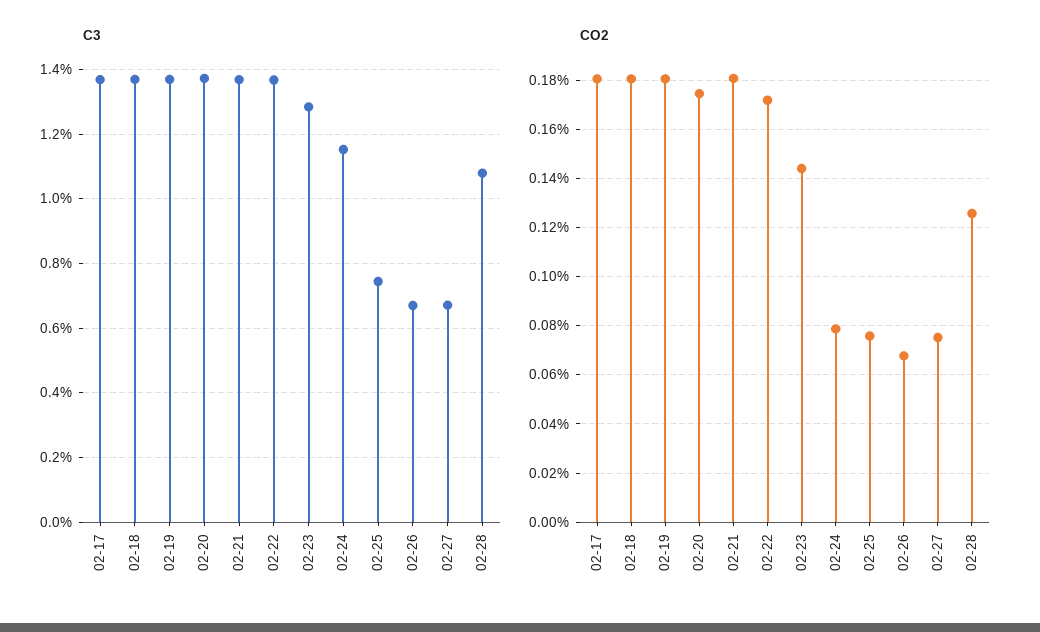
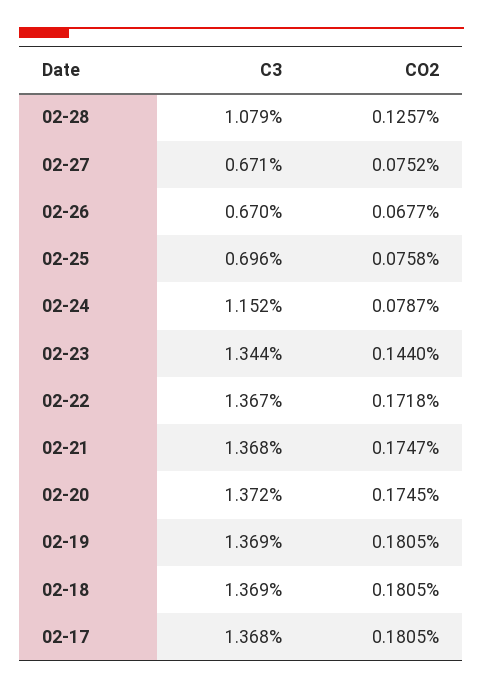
C3, 02-23: 1.28 -> 1.344
C3, 02-25: 0.74 -> 0.696
CO2, 02-21: 0.18 -> 0.1747

